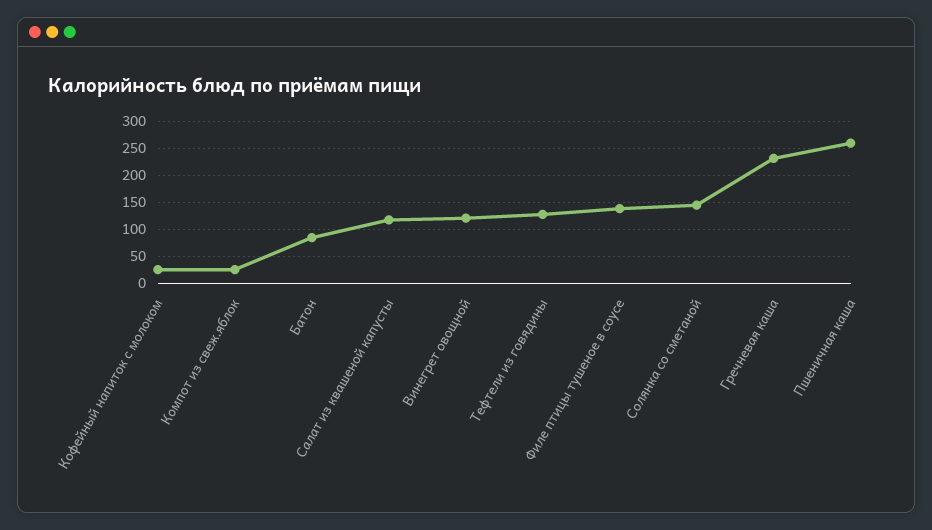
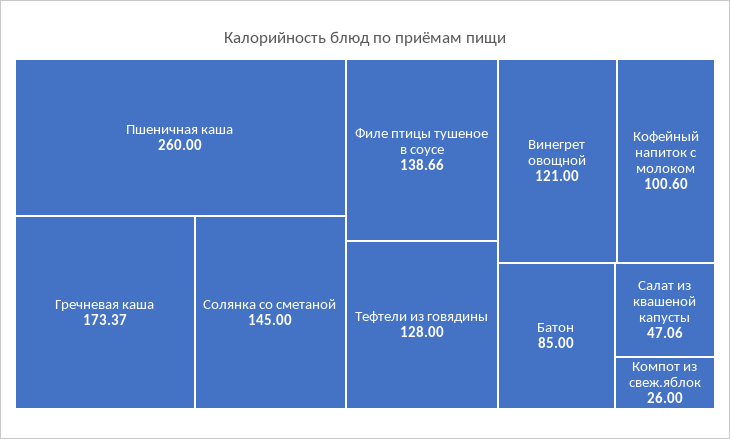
Кофейный напиток с молоком: 25 -> 100.6
Салат из квашеной капусты: 125 -> 47.06
Гречневая каша: 225 -> 173.37

